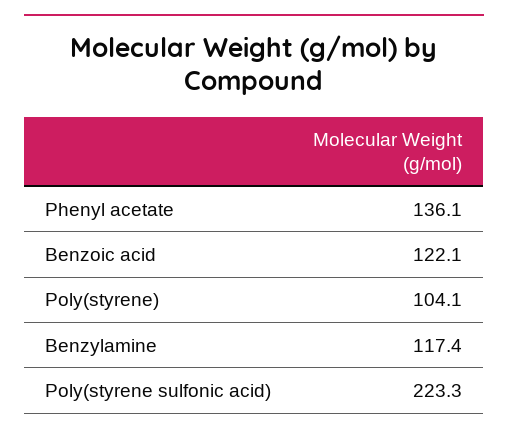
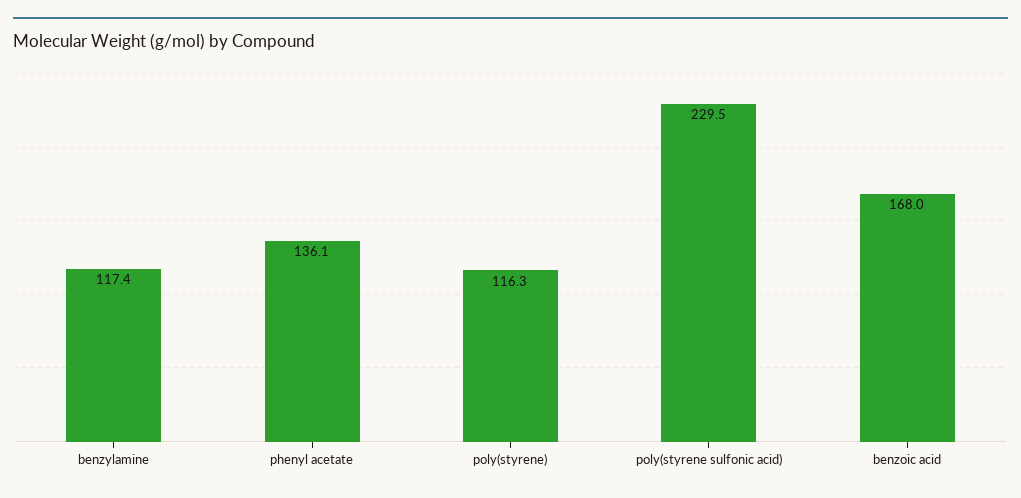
Benzoic acid: 122.1 -> 168
Poly(styrene): 104.1 -> 116.3
Poly(styrene sulfonic acid): 223.3 -> 229.5

